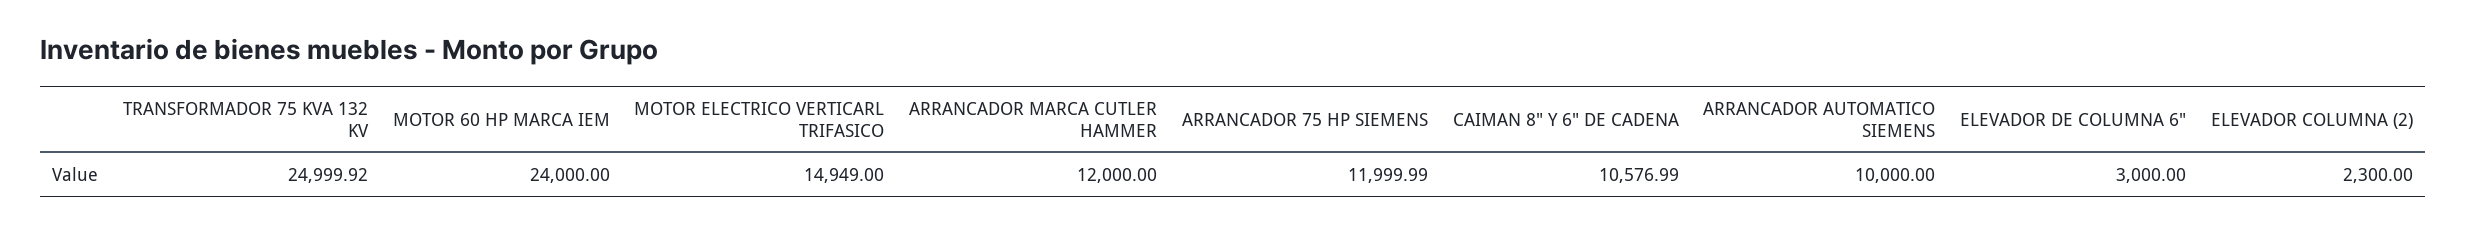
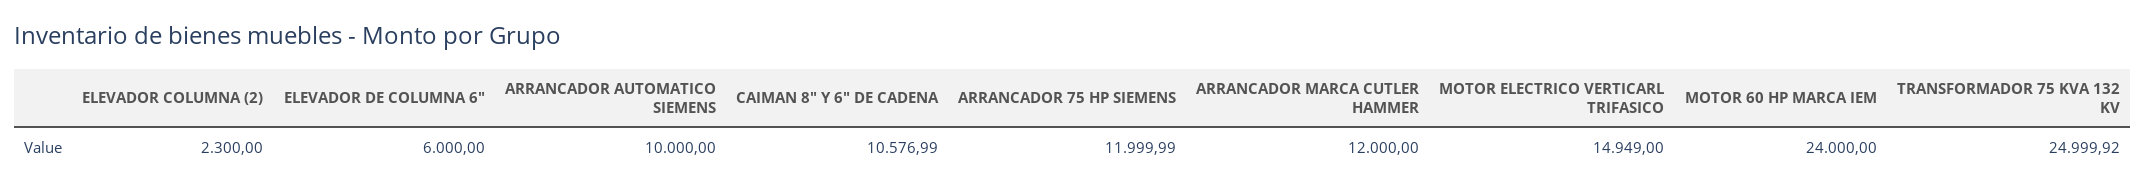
ELEVADOR DE COLUMNA 6": 3000 -> 6000

